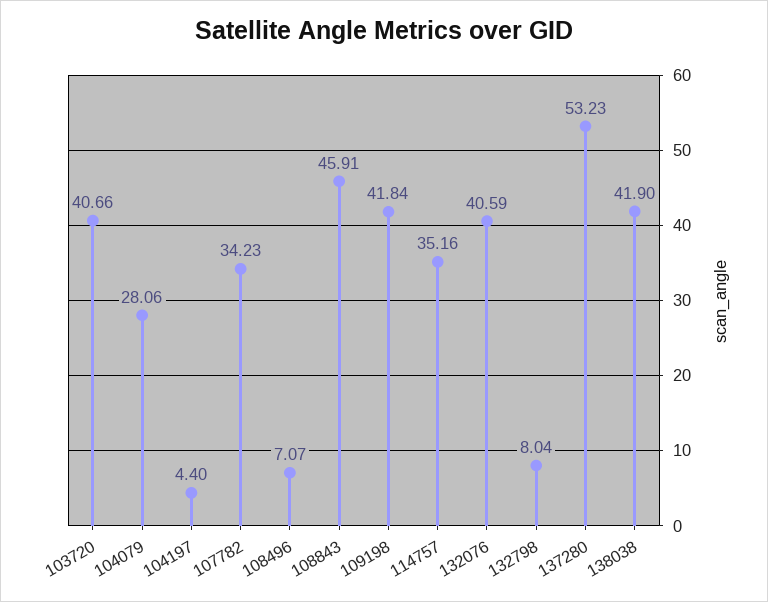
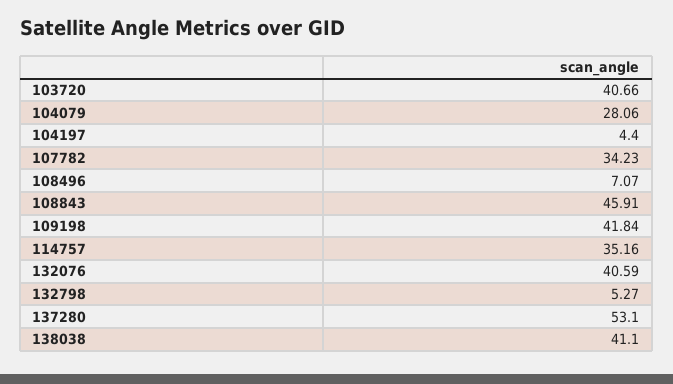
132798: 8.04 -> 5.27
137280: 53.23 -> 53.1
138038: 41.9 -> 41.1

